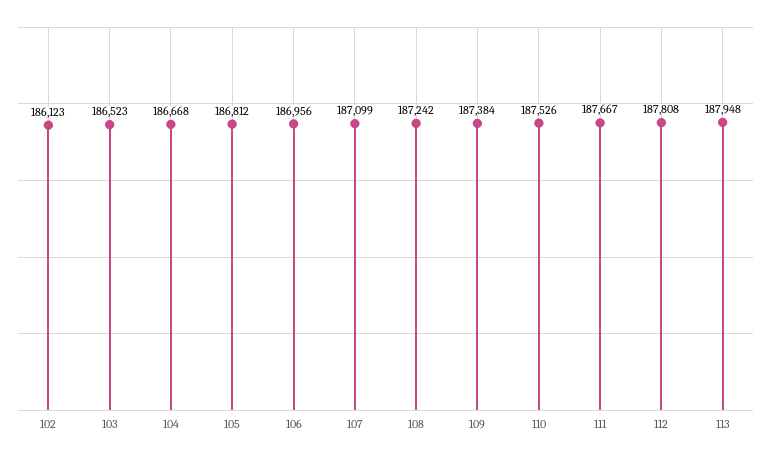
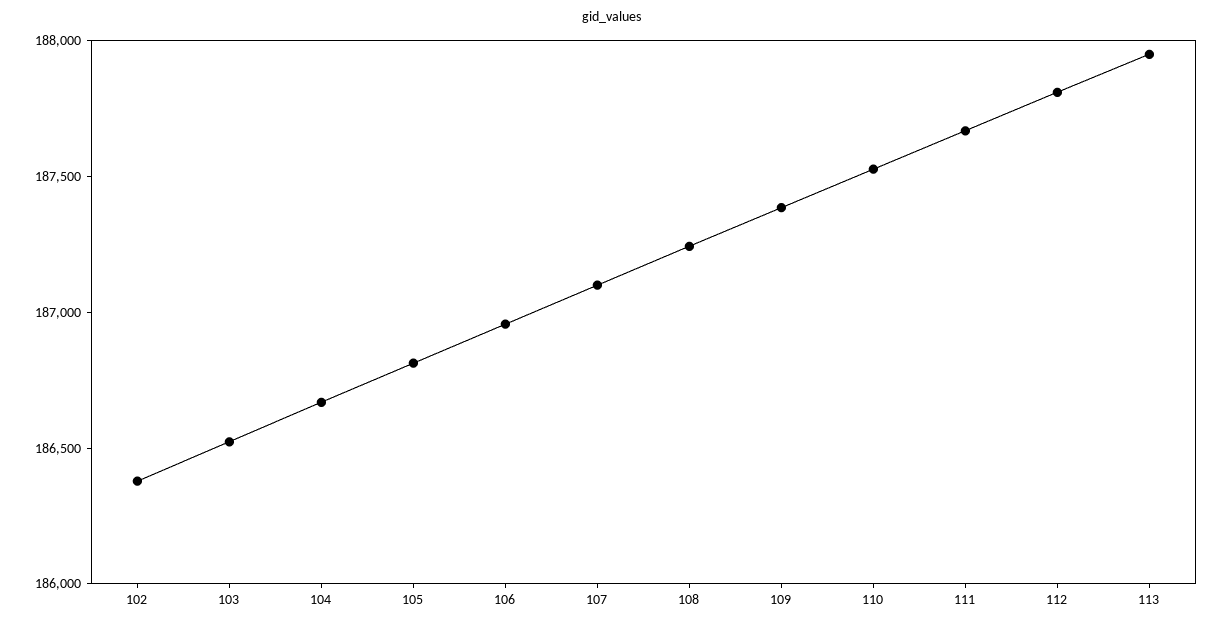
102: 186123 -> 186400

